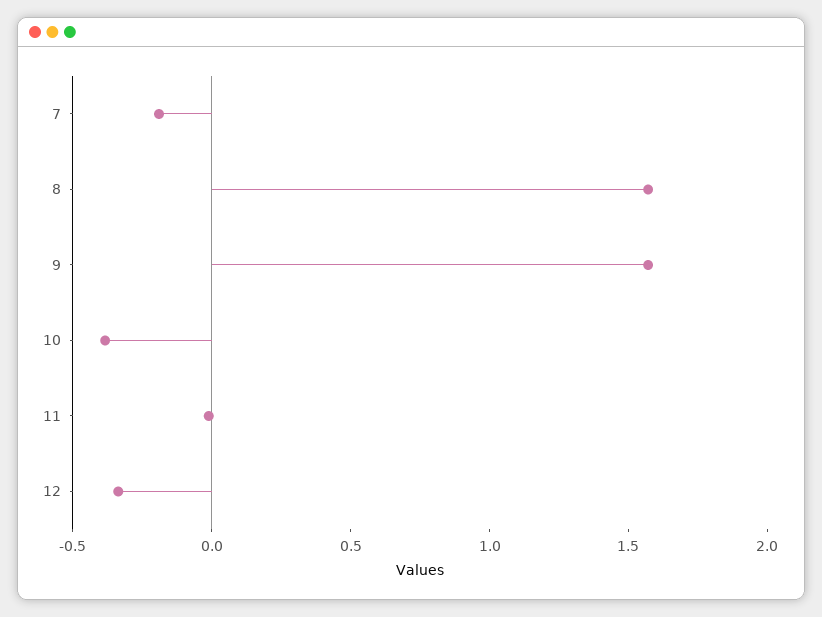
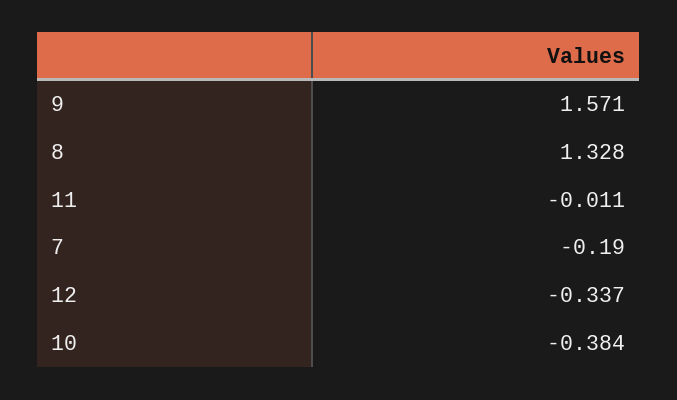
8: 1.6 -> 1.328

